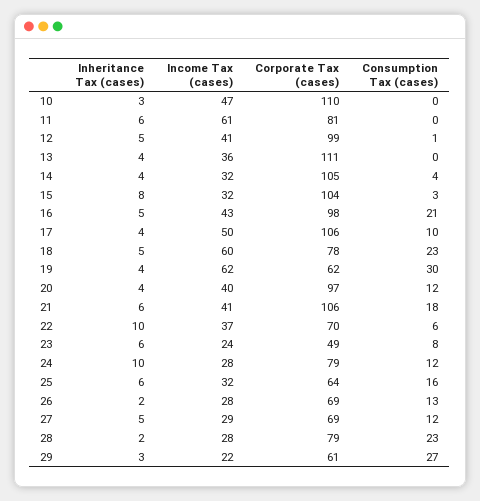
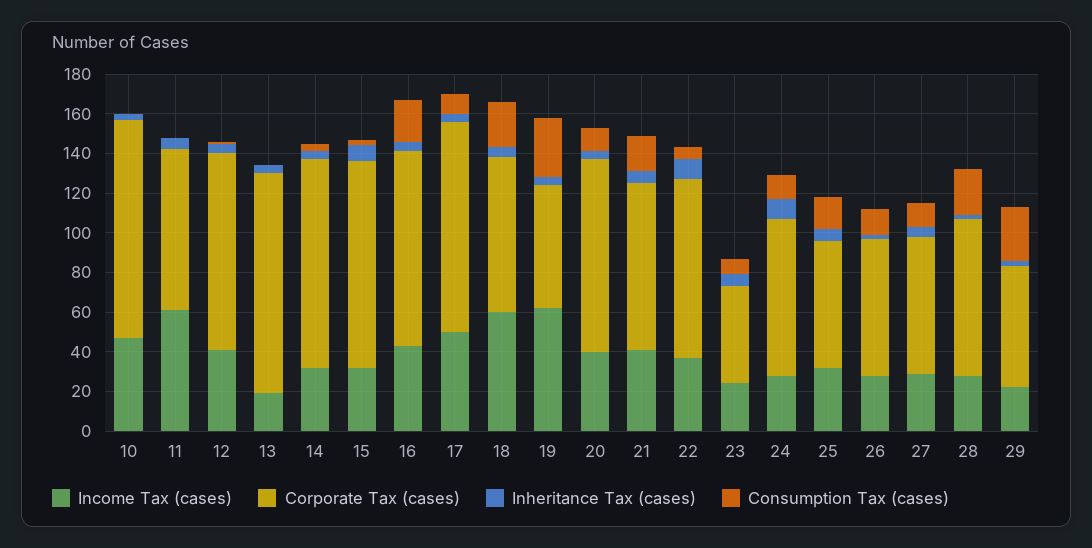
Income Tax (cases), 13: 36 -> 20
Corporate Tax (cases), 21: 106 -> 85
Corporate Tax (cases), 22: 70 -> 90

